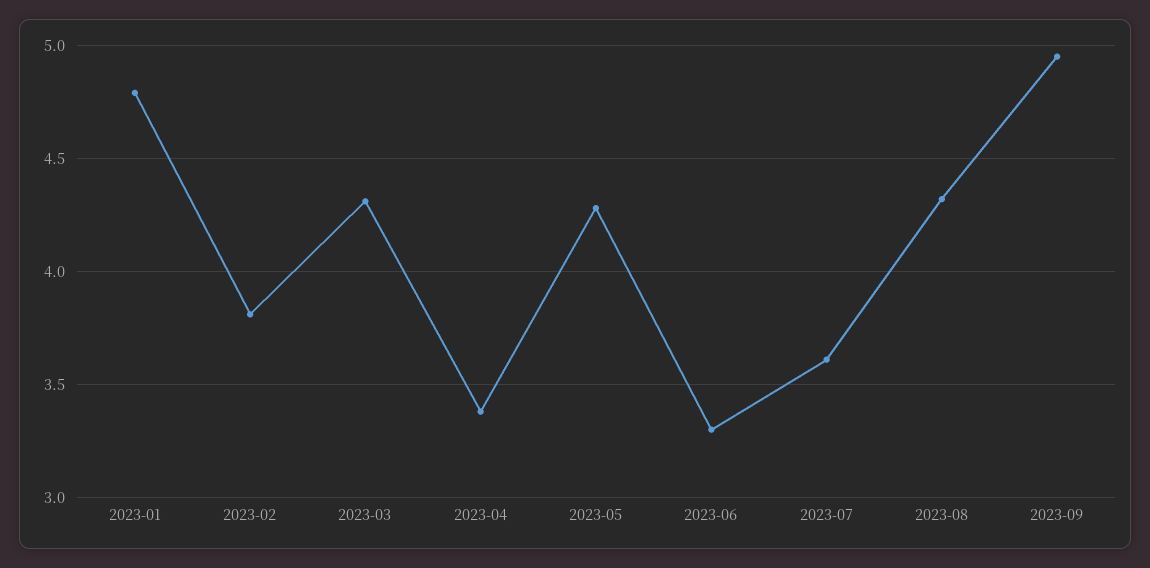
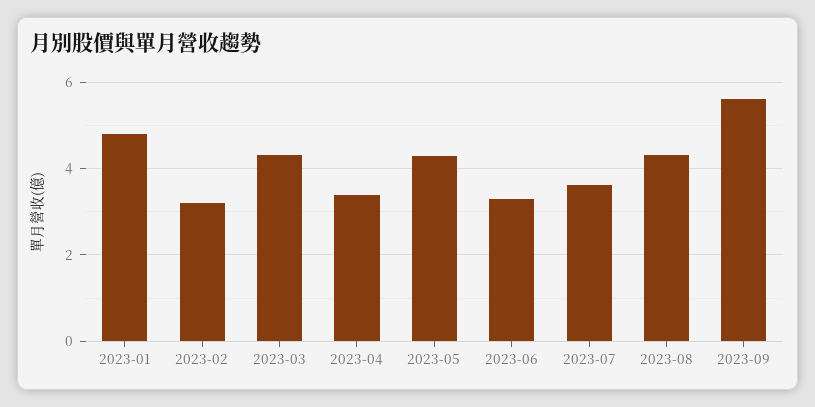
2023-02: 3.8 -> 3.2
2023-09: 4.95 -> 5.6

